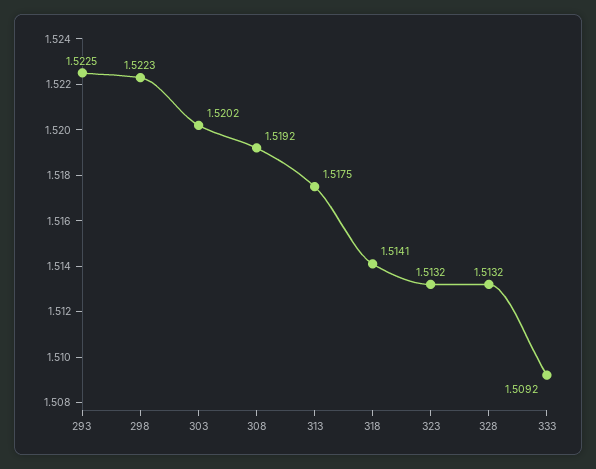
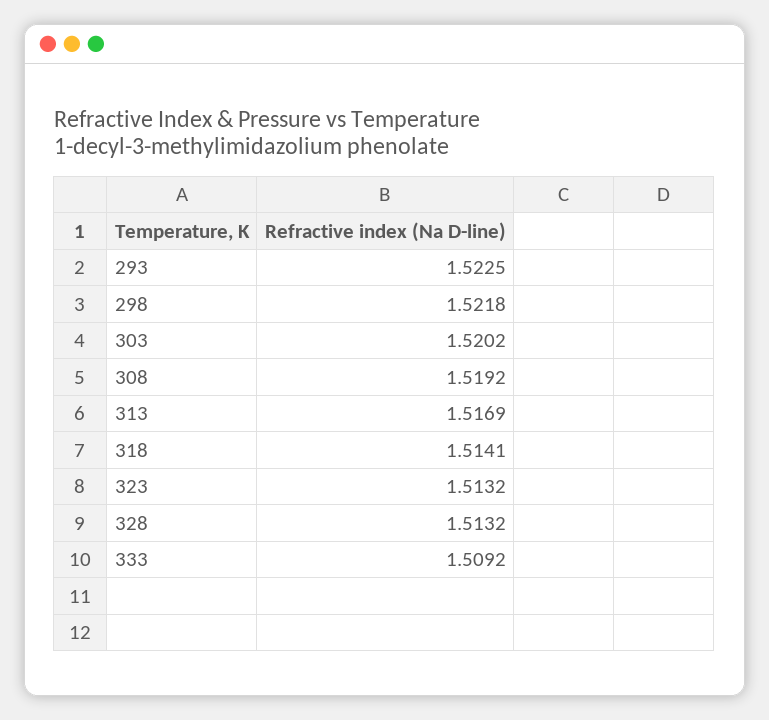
298: 1.5223 -> 1.5218
313: 1.5175 -> 1.5169

